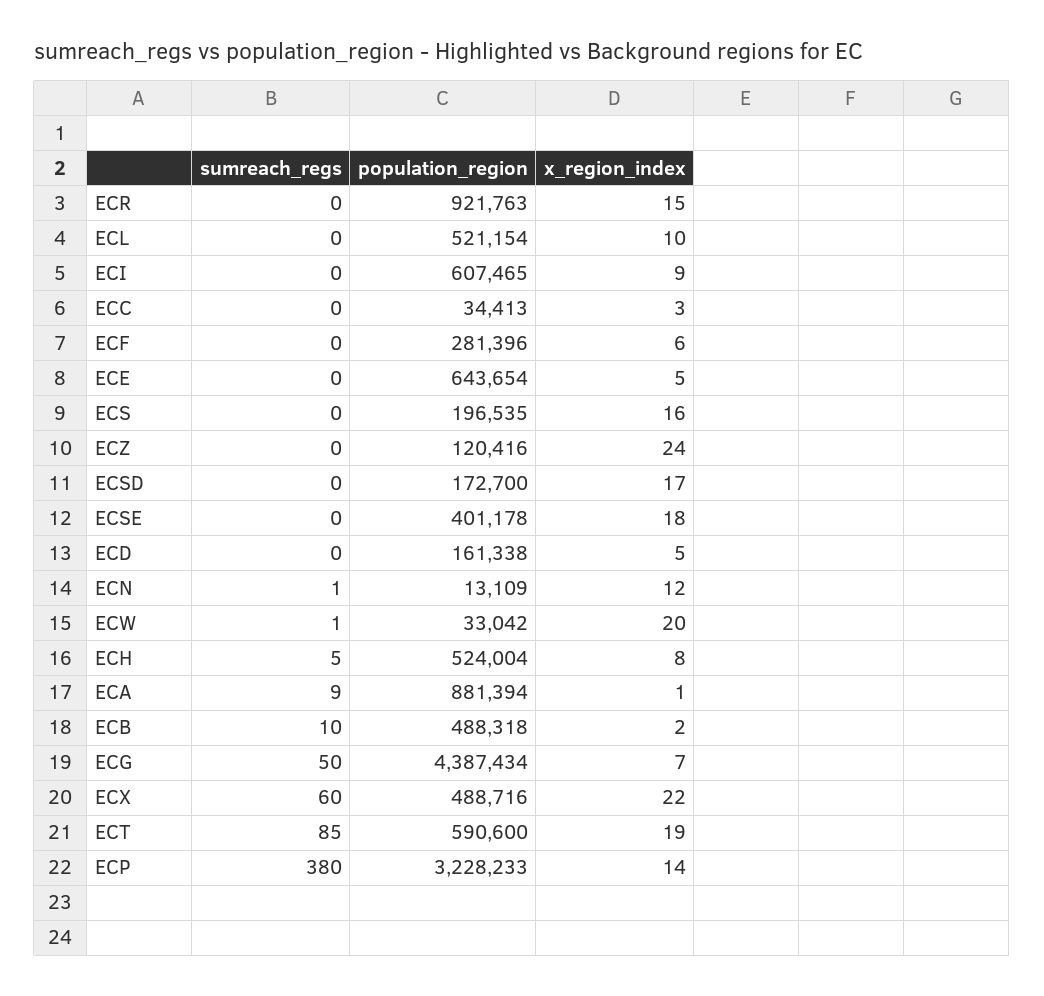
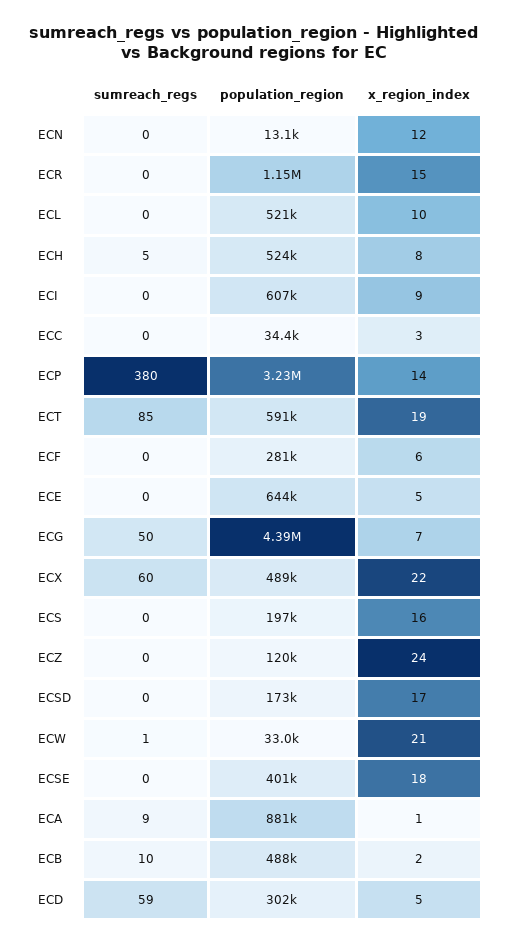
population_region, ECR: 921763 -> 1150000
sumreach_regs, ECD: 0 -> 59
population_region, ECD: 161338 -> 302000
sumreach_regs, ECN: 1 -> 0
x_region_index, ECW: 20 -> 21

